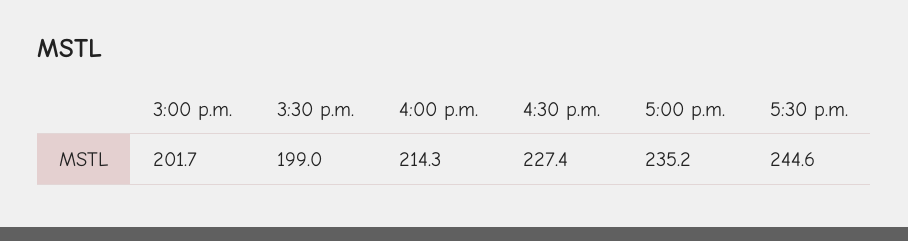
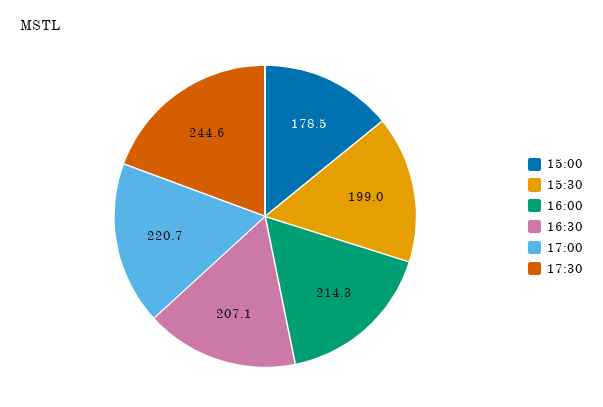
3:00 p.m.: 201.7 -> 178.5
4:30 p.m.: 227.4 -> 207.1
5:00 p.m.: 235.2 -> 220.7

